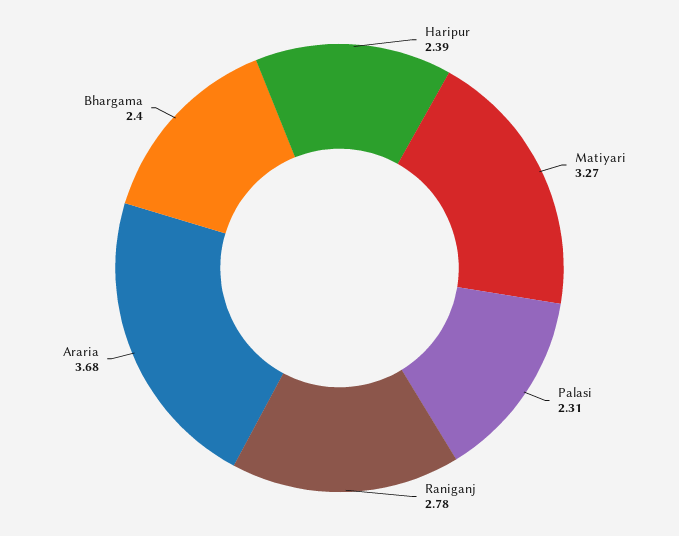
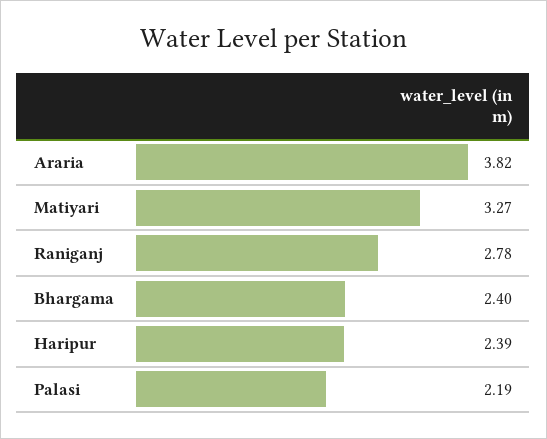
Palasi: 2.31 -> 2.19
Araria: 3.68 -> 3.82

